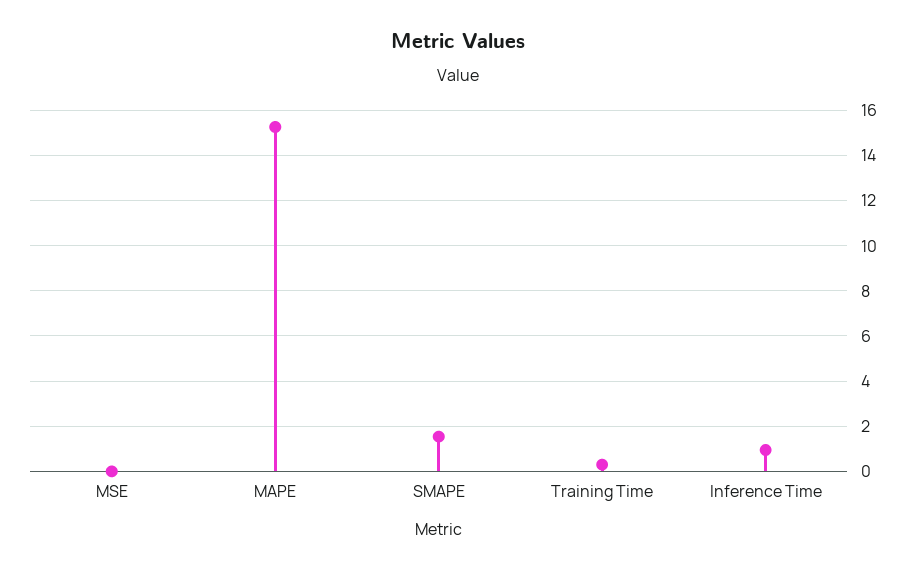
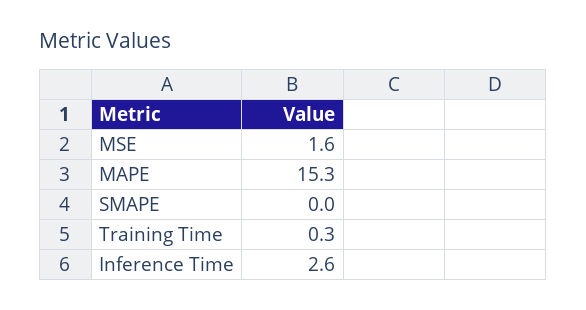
MSE: 0 -> 1.6
SMAPE: 1.5 -> 0
Inference Time: 1 -> 2.6

